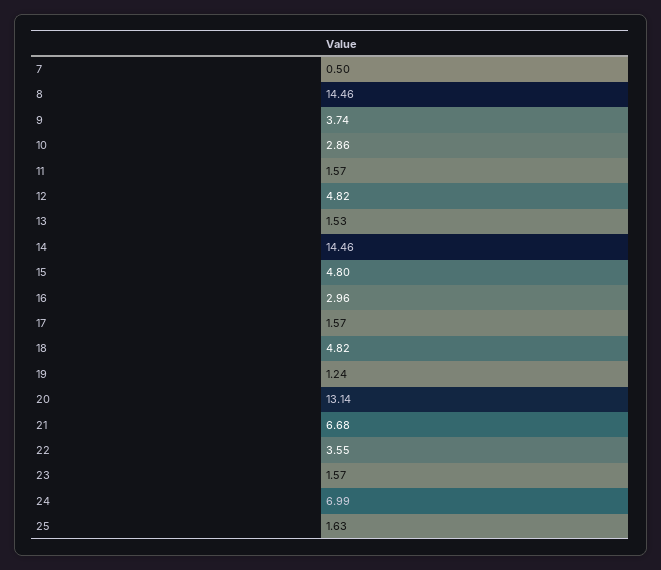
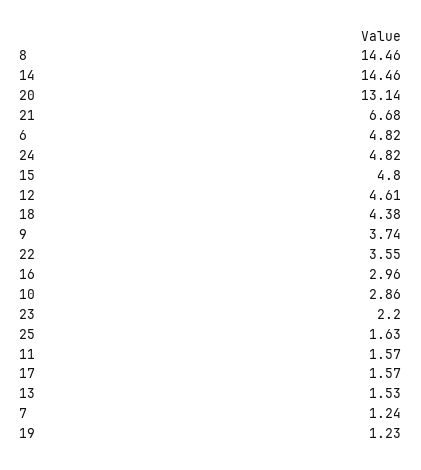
7: 0.5 -> 1.24
12: 4.82 -> 4.61
18: 4.82 -> 4.38
19: 1.24 -> 1.23
23: 1.57 -> 2.2
24: 6.99 -> 4.82
6: none -> 4.82

